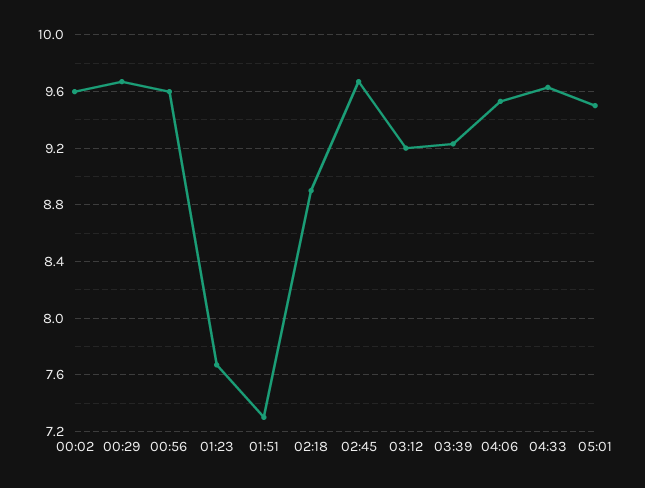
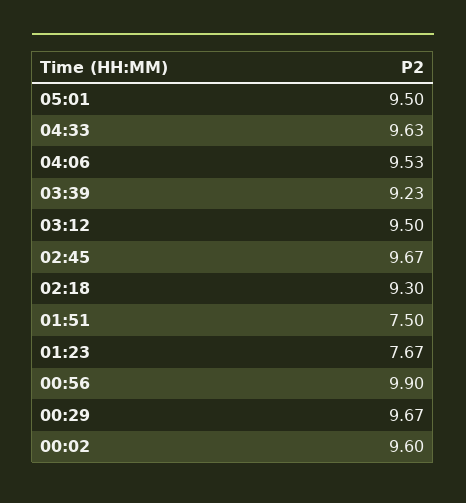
00:56: 9.6 -> 9.9
01:51: 7.3 -> 7.5
02:18: 8.9 -> 9.3
03:12: 9.2 -> 9.5

